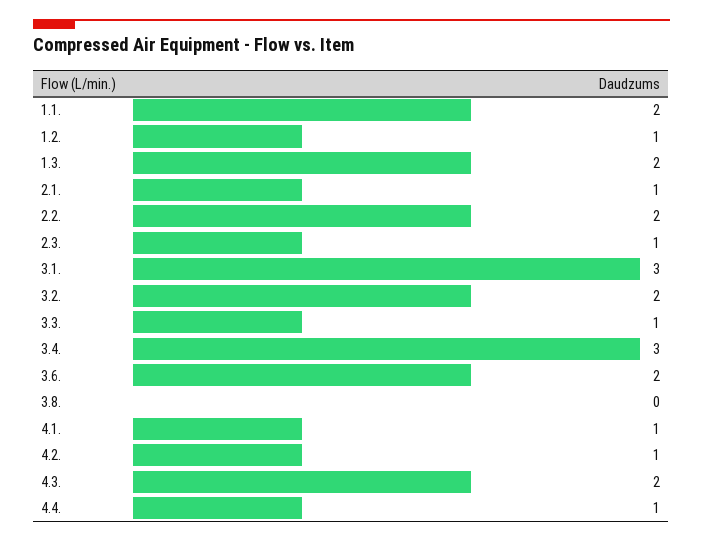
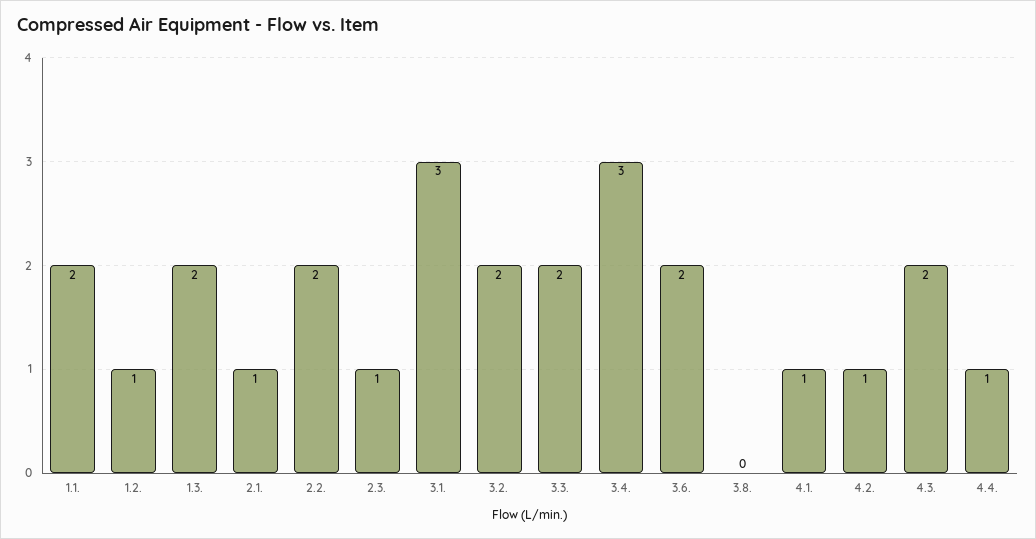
3.3.: 1 -> 2

